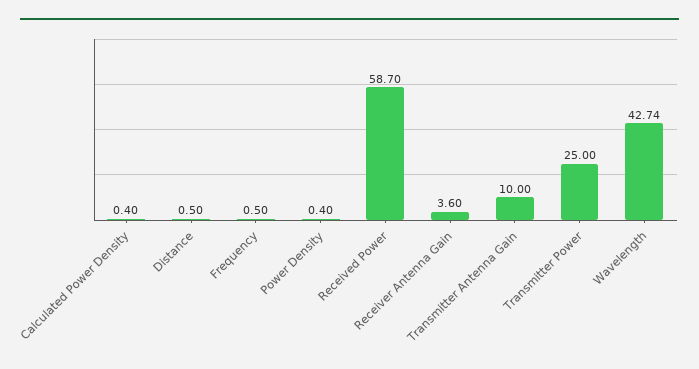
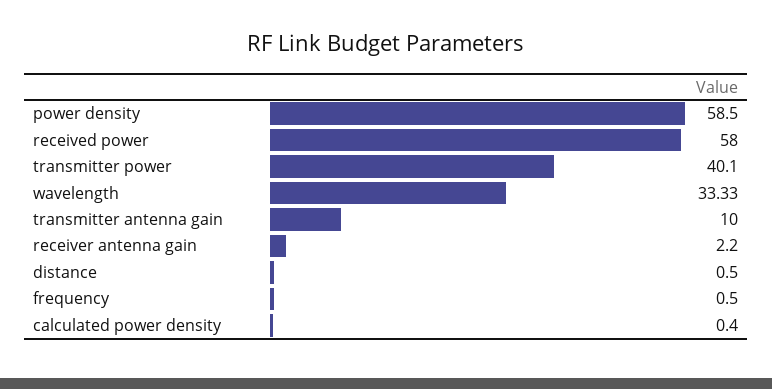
Power Density: 0.4 -> 58.5
Received Power: 58.7 -> 58
Receiver Antenna Gain: 3.6 -> 2.2
Transmitter Power: 25 -> 40.1
Wavelength: 42.74 -> 33.33

